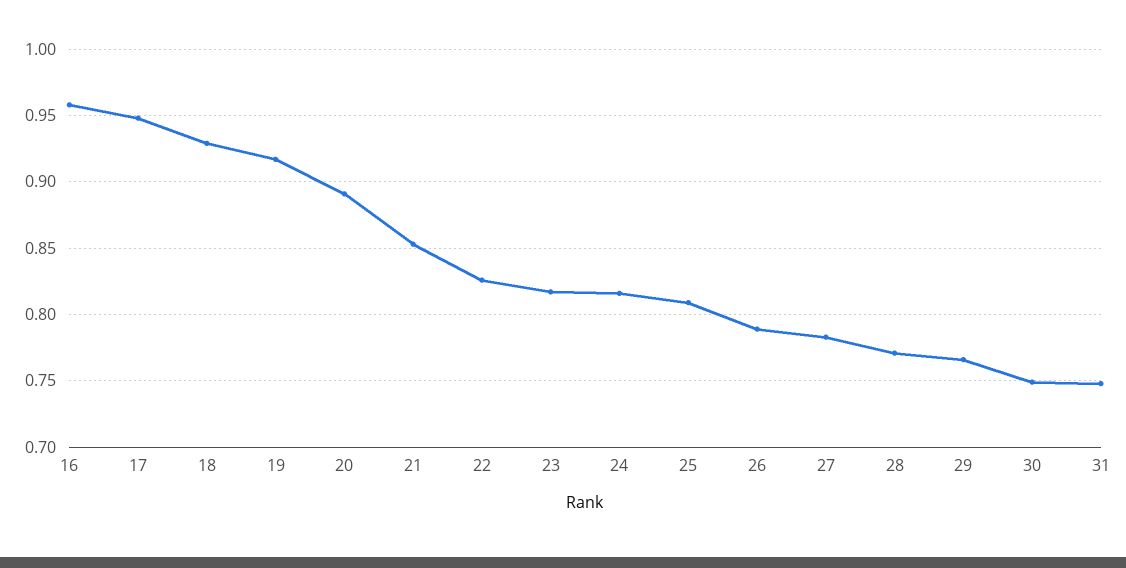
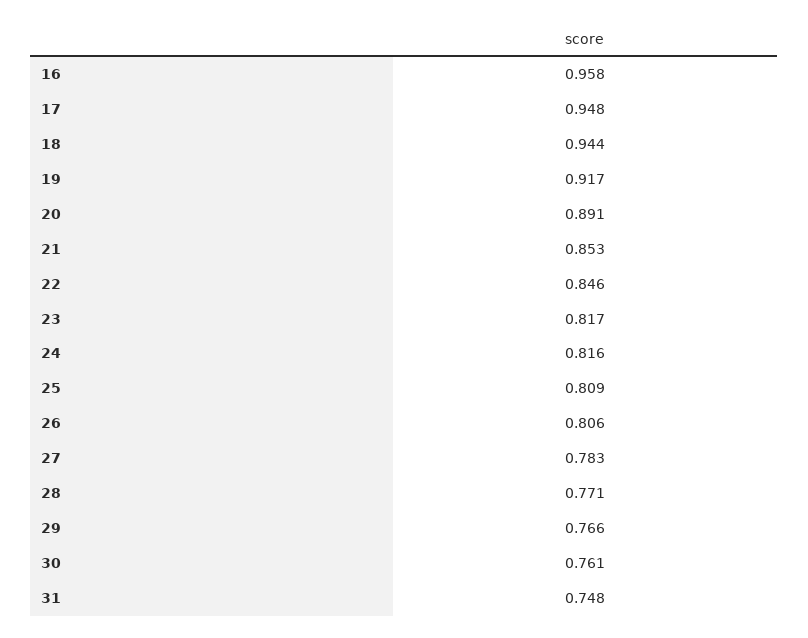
18: 0.93 -> 0.944
22: 0.825 -> 0.846
26: 0.79 -> 0.806
30: 0.75 -> 0.761

